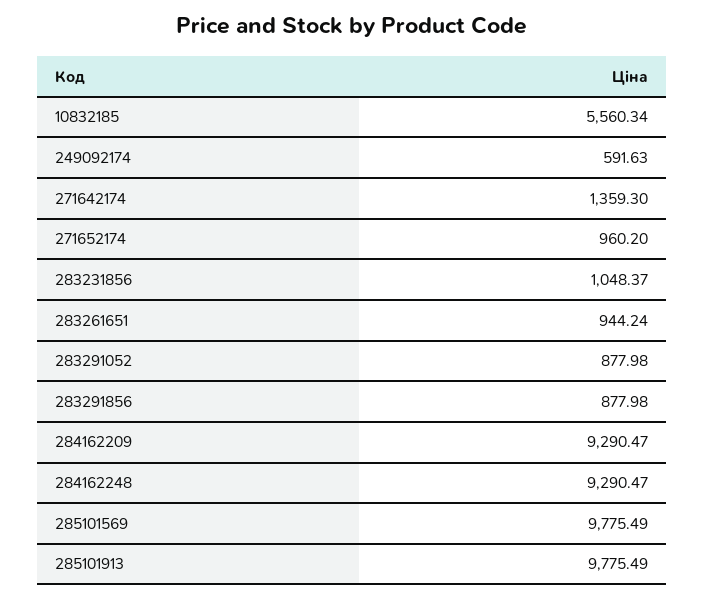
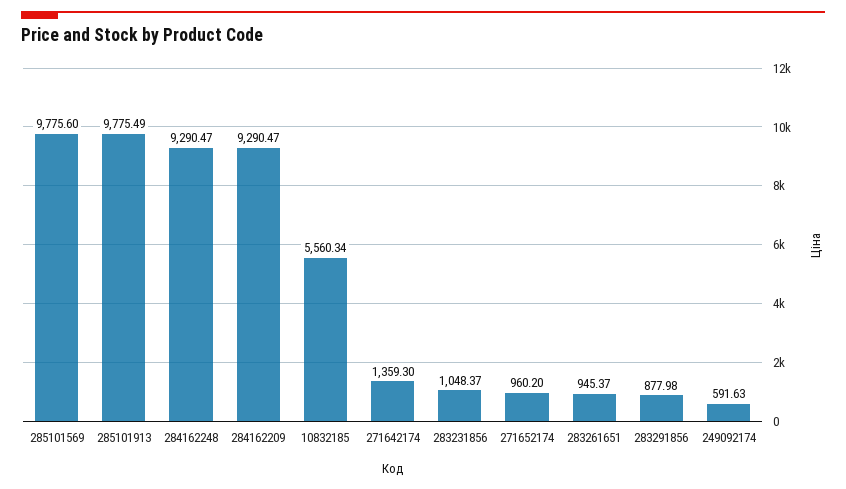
283261651: 944.24 -> 945.37
283291052: 877.98 -> none
285101569: 9775.49 -> 9775.6

